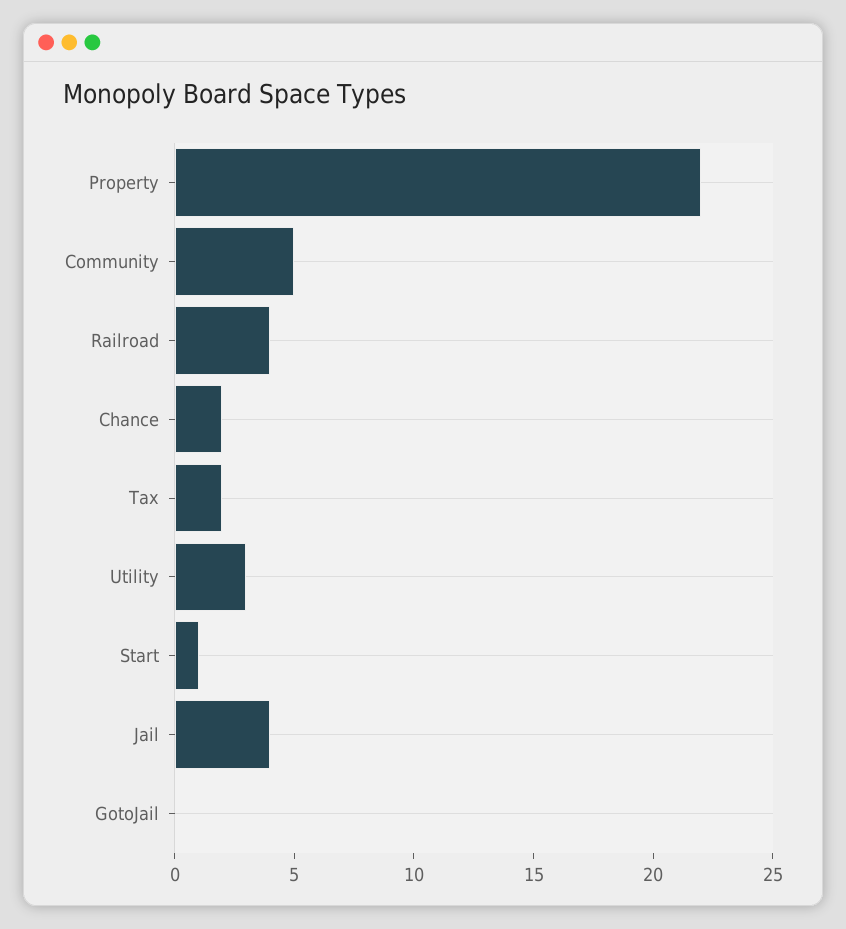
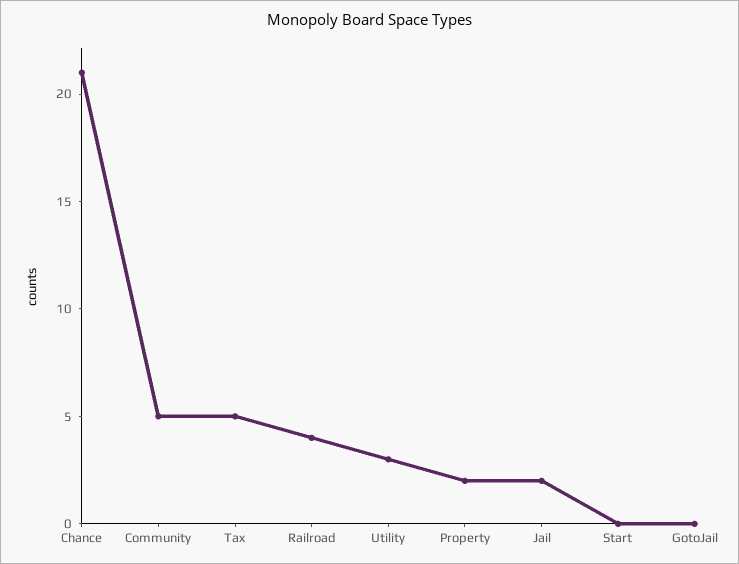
Property: 22 -> 2
Chance: 2 -> 21
Tax: 2 -> 5
Start: 1 -> 0
Jail: 4 -> 2

